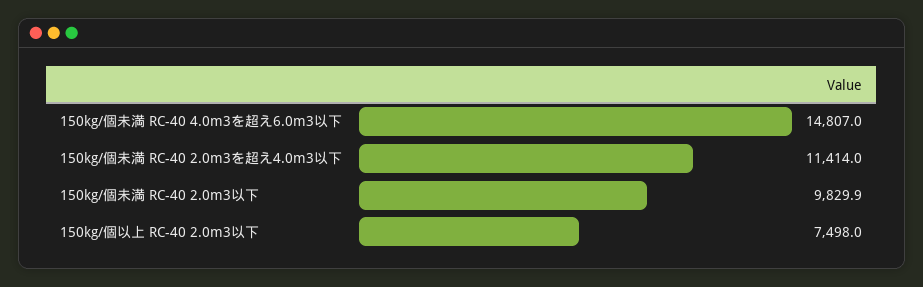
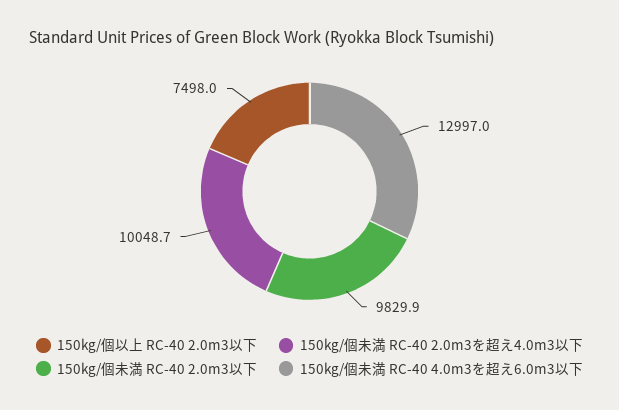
150kg/個未満 RC-40 4.0m3を超え6.0m3以下: 14807 -> 12997
150kg/個未満 RC-40 2.0m3を超え4.0m3以下: 11414 -> 10048.7

